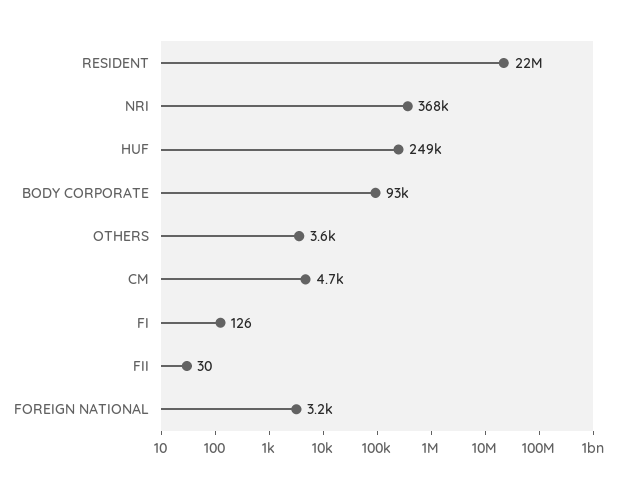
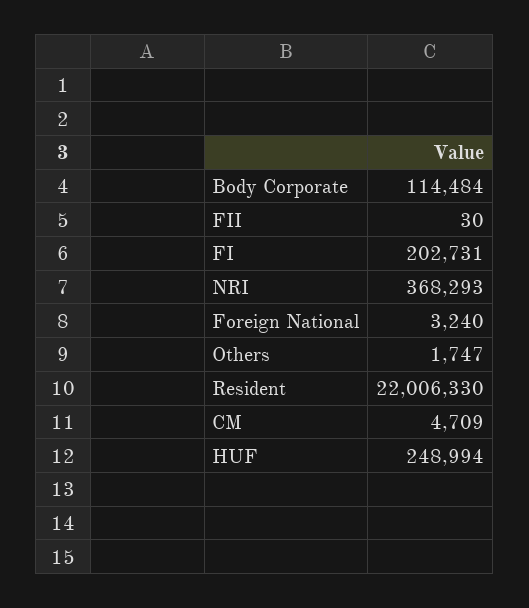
BODY CORPORATE: 93000 -> 114484
OTHERS: 3600 -> 1747
FI: 126 -> 202731

